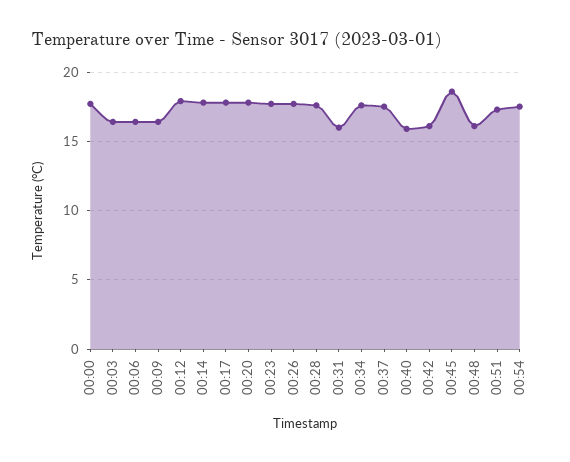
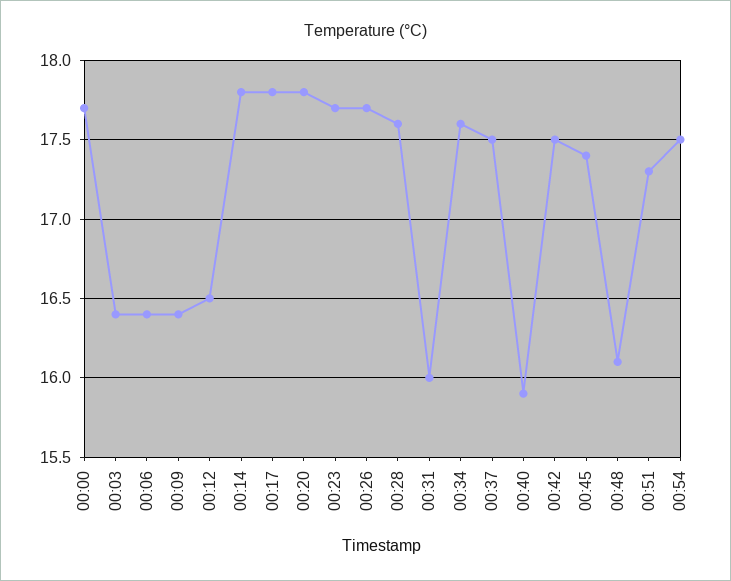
00:12: 18 -> 16.5
00:42: 16 -> 17.5
00:45: 18.5 -> 17.4

